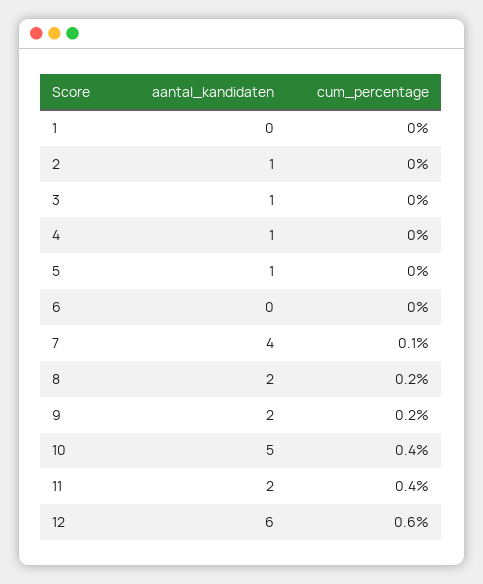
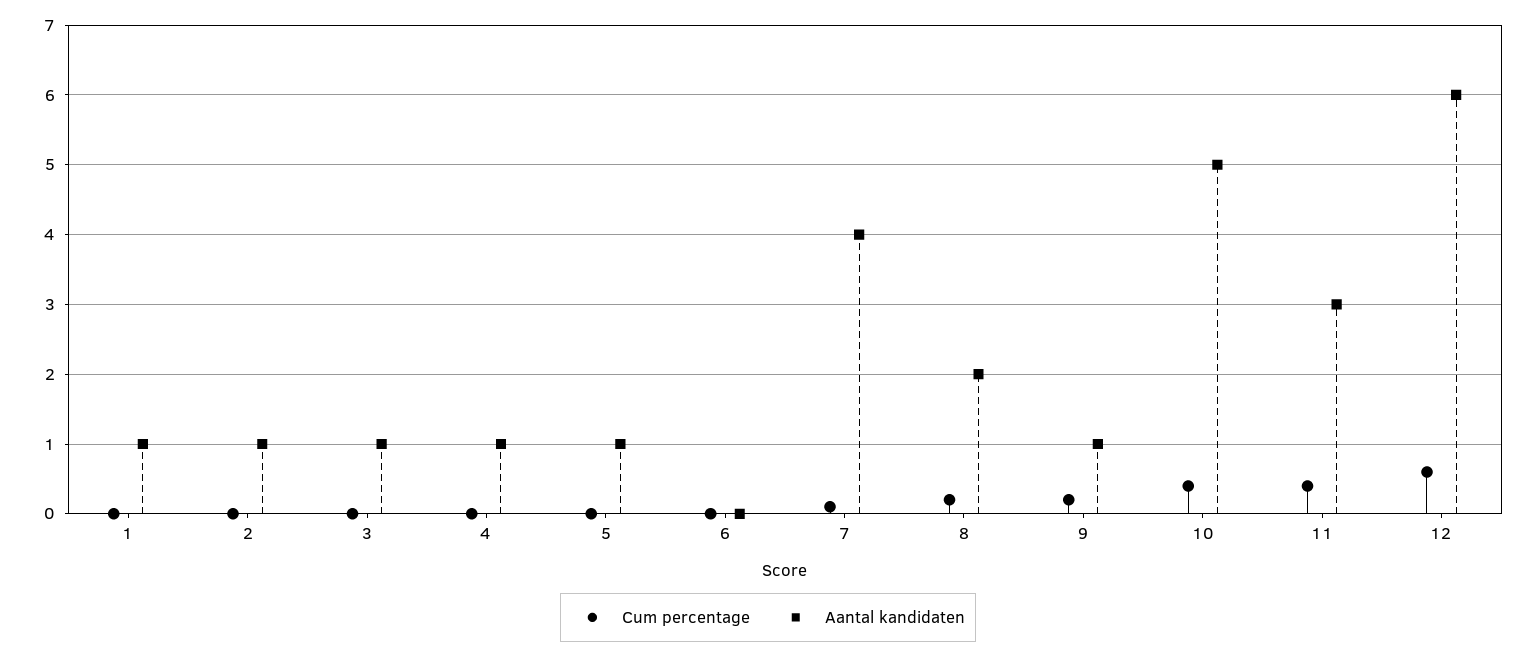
aantal_kandidaten, 1: 0 -> 1
aantal_kandidaten, 9: 2 -> 1
aantal_kandidaten, 11: 2 -> 3

